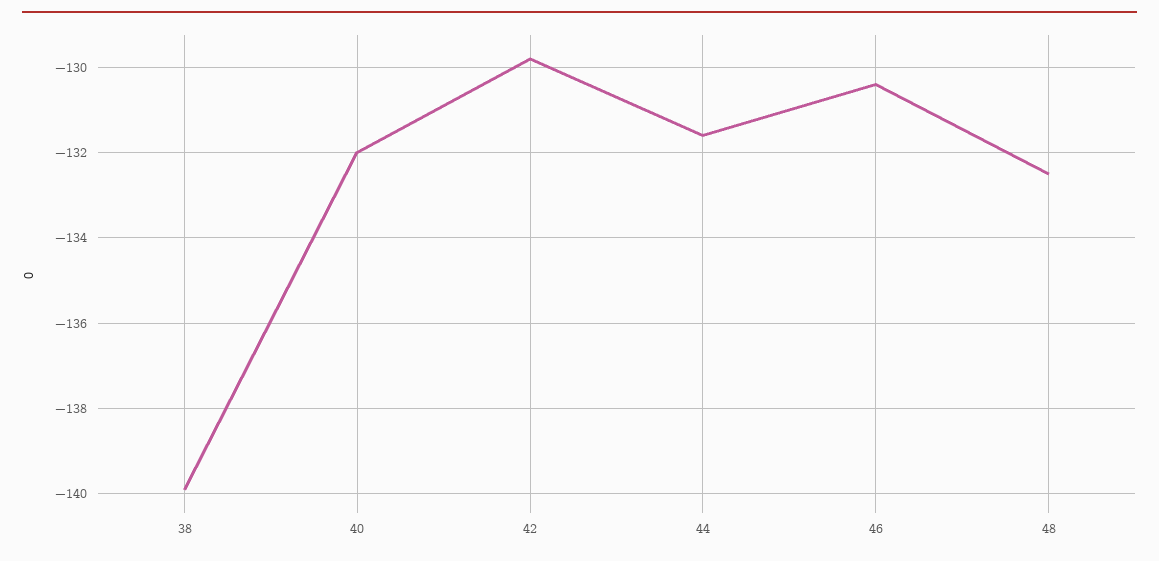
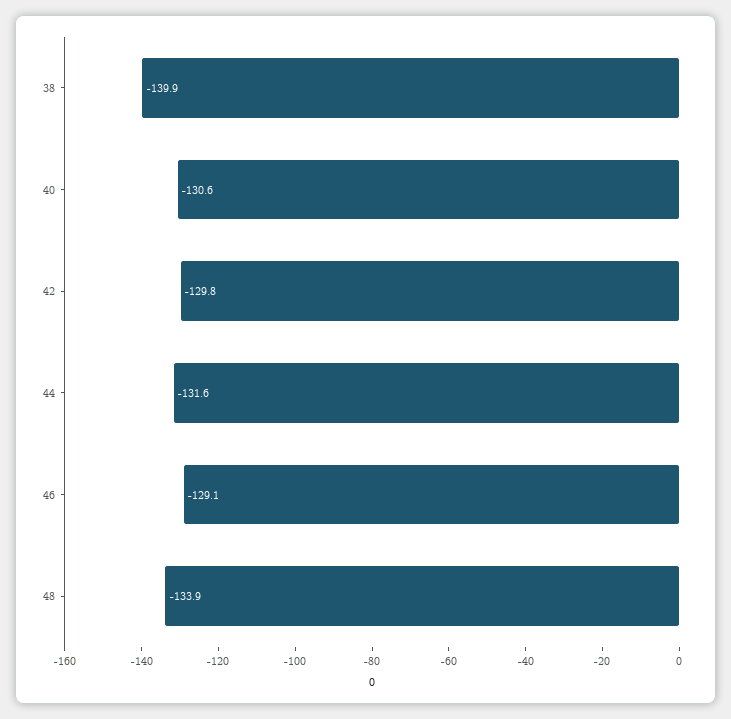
40: -132 -> -130.6
46: -130.5 -> -129.1
48: -132.5 -> -133.9

